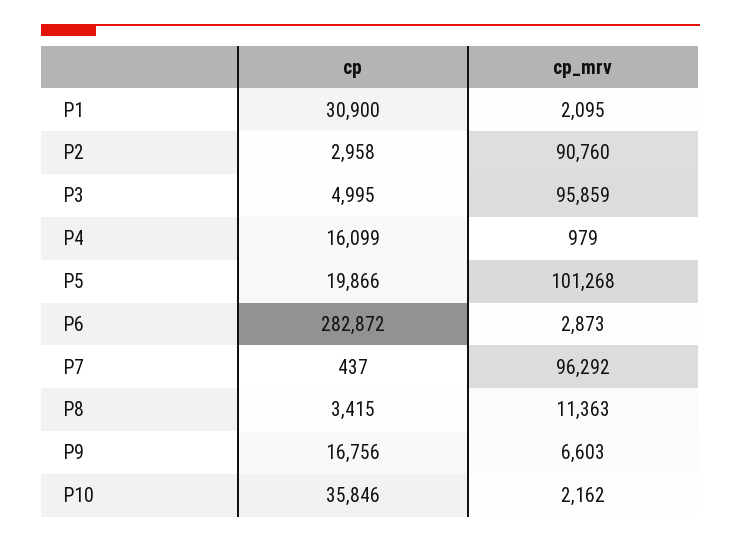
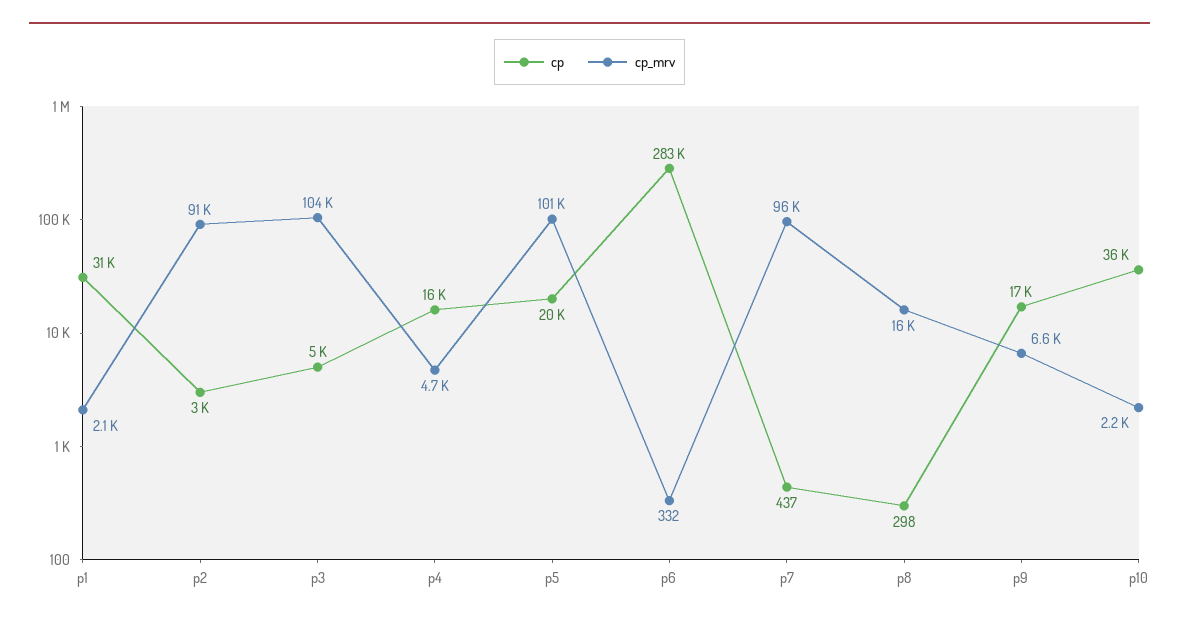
cp_mrv, P3: 95859 -> 104000
cp_mrv, P4: 979 -> 4700
cp_mrv, P6: 2873 -> 332
cp, P8: 3415 -> 298
cp_mrv, P8: 11363 -> 16000

